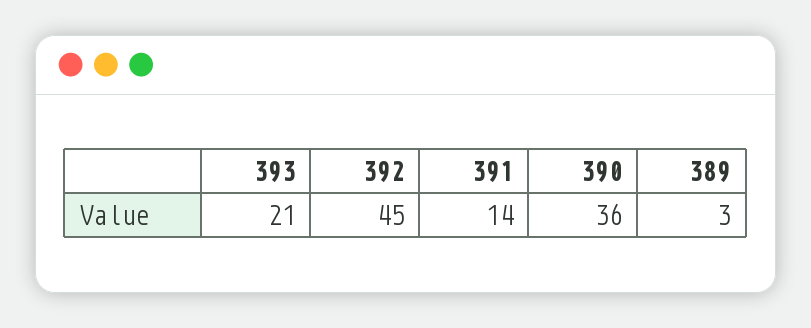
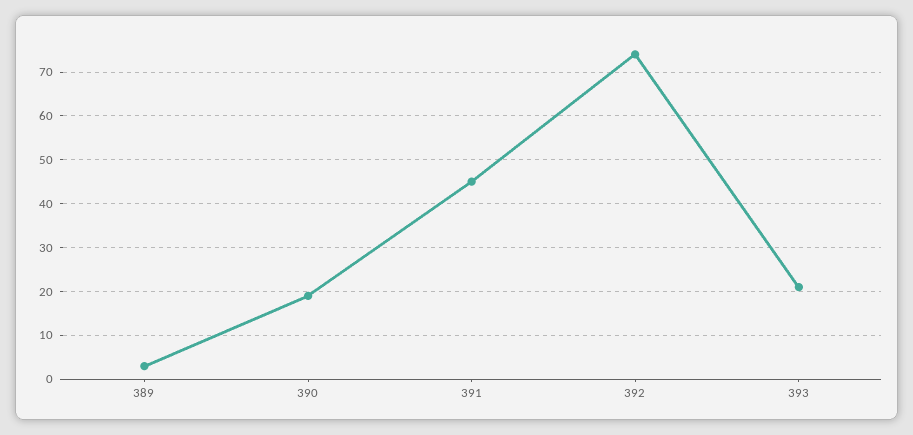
392: 45 -> 75
391: 14 -> 45
390: 36 -> 20

